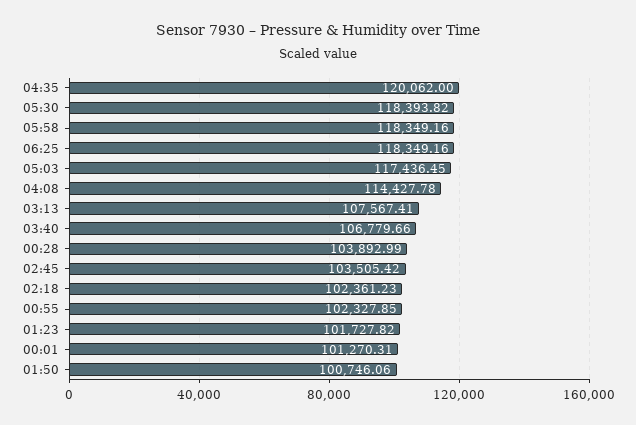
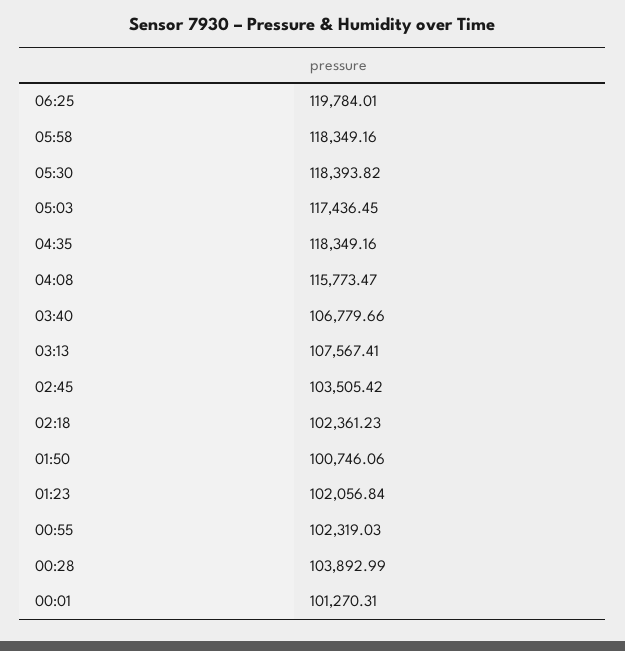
04:35: 120062 -> 118349.16
06:25: 118349.16 -> 119784.01
04:08: 114427.78 -> 115773.47
00:55: 102327.85 -> 102319.03
01:23: 101727.82 -> 102056.84

